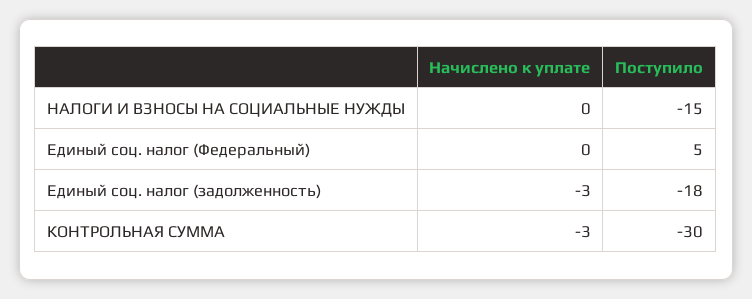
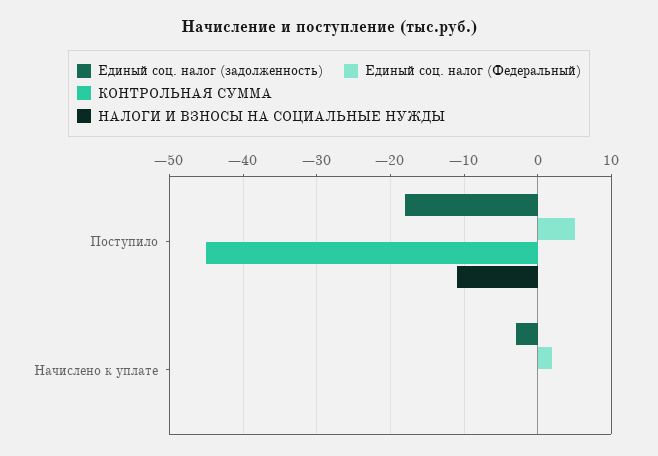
НАЛОГИ И ВЗНОСЫ НА СОЦИАЛЬНЫЕ НУЖДЫ, Поступило: -15 -> -11
Единый соц. налог (Федеральный), Начислено к уплате: 0 -> 2
КОНТРОЛЬНАЯ СУММА, Начислено к уплате: -3 -> 0
КОНТРОЛЬНАЯ СУММА, Поступило: -30 -> -45

